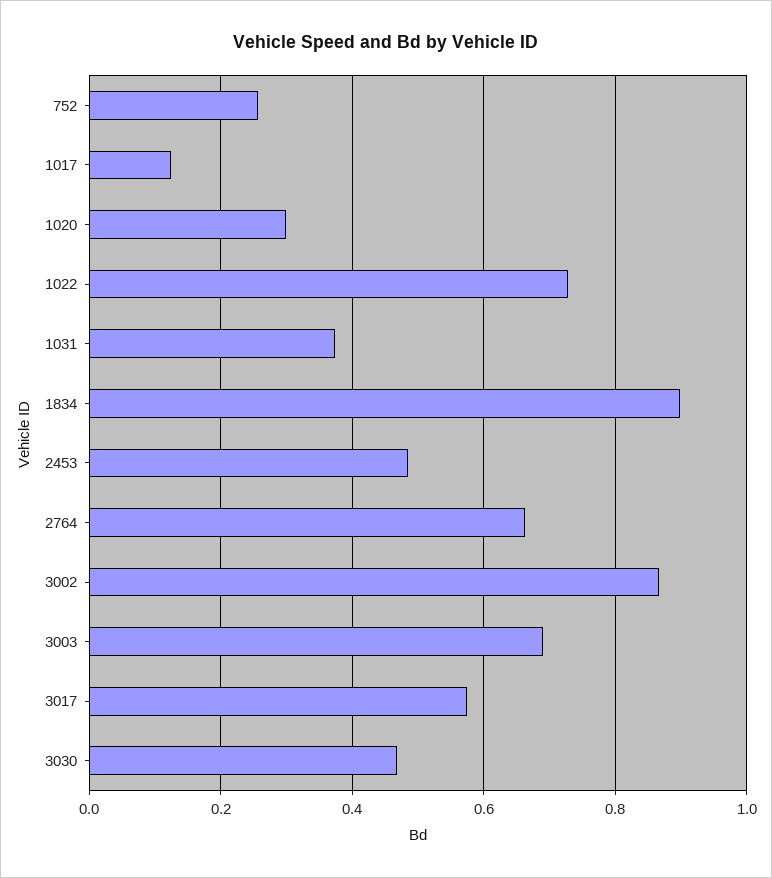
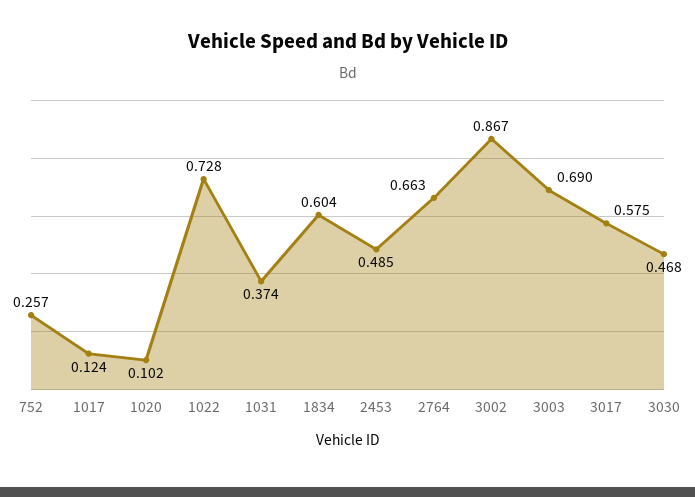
1020: 0.3 -> 0.102
1834: 0.9 -> 0.604

